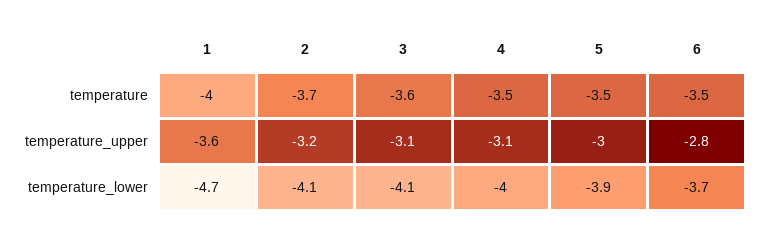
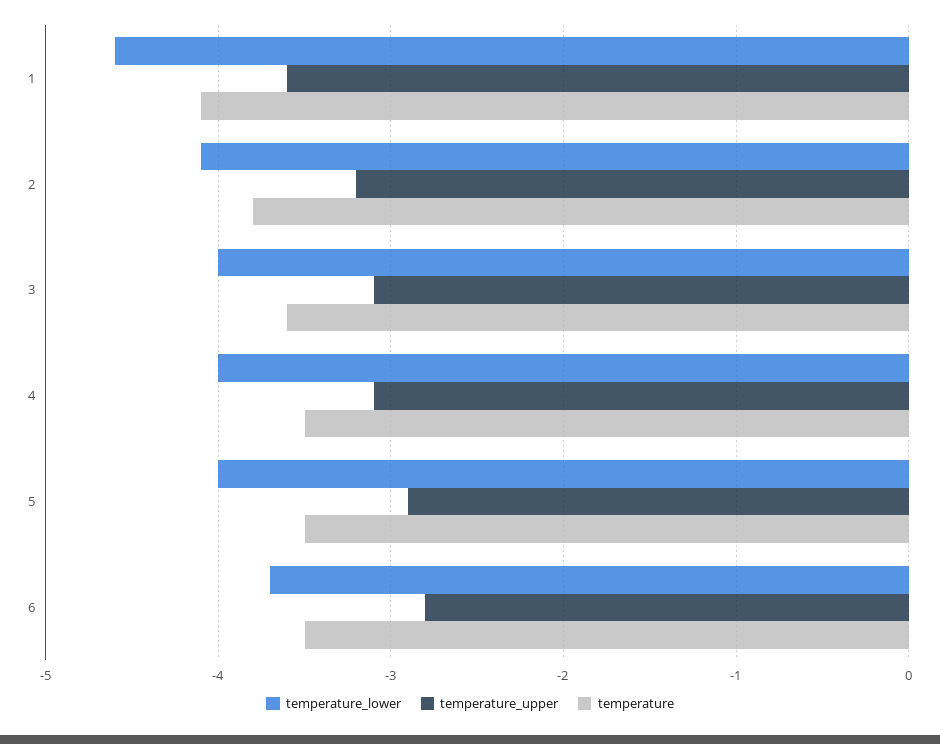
temperature, 1: -4 -> -4.1
temperature, 2: -3.7 -> -3.8
temperature_upper, 5: -3 -> -2.9
temperature_lower, 1: -4.7 -> -4.6
temperature_lower, 3: -4.1 -> -4
temperature_lower, 5: -3.9 -> -4

